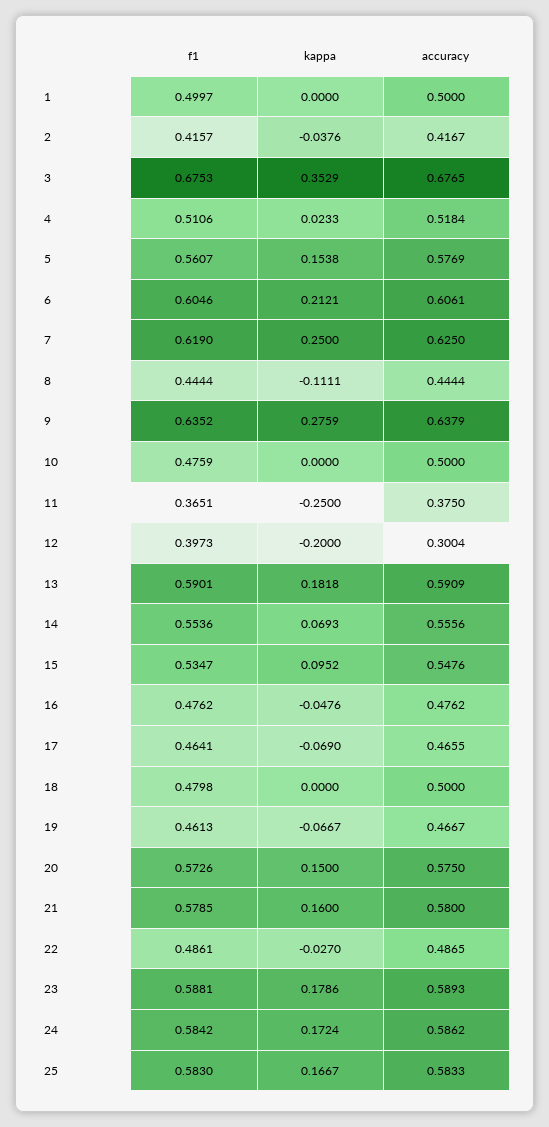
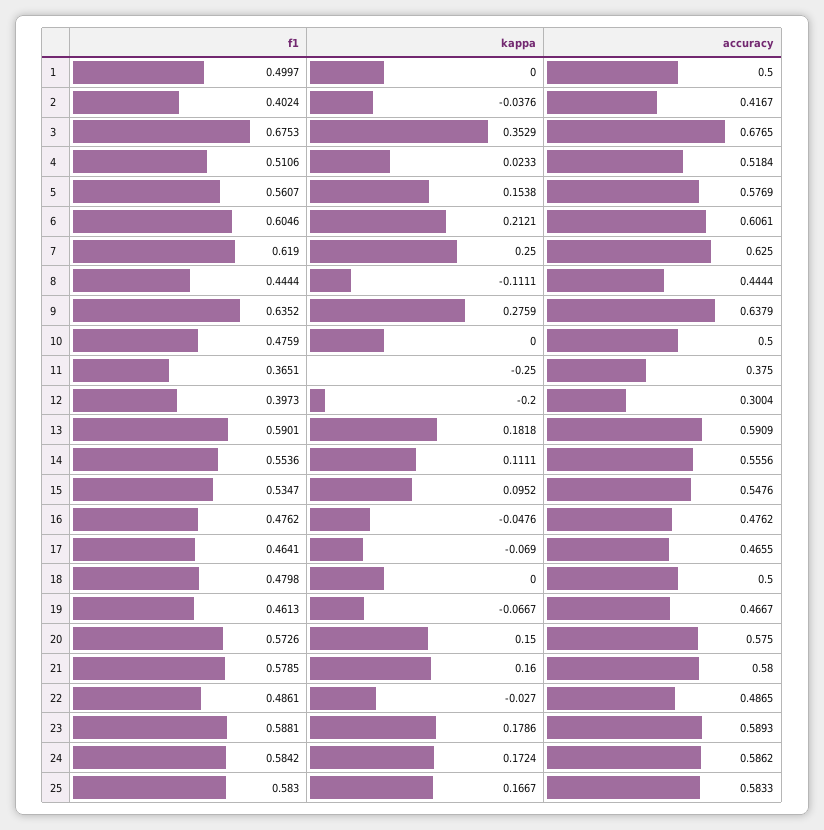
f1, 2: 0.4157 -> 0.4024
kappa, 14: 0.0693 -> 0.1111

